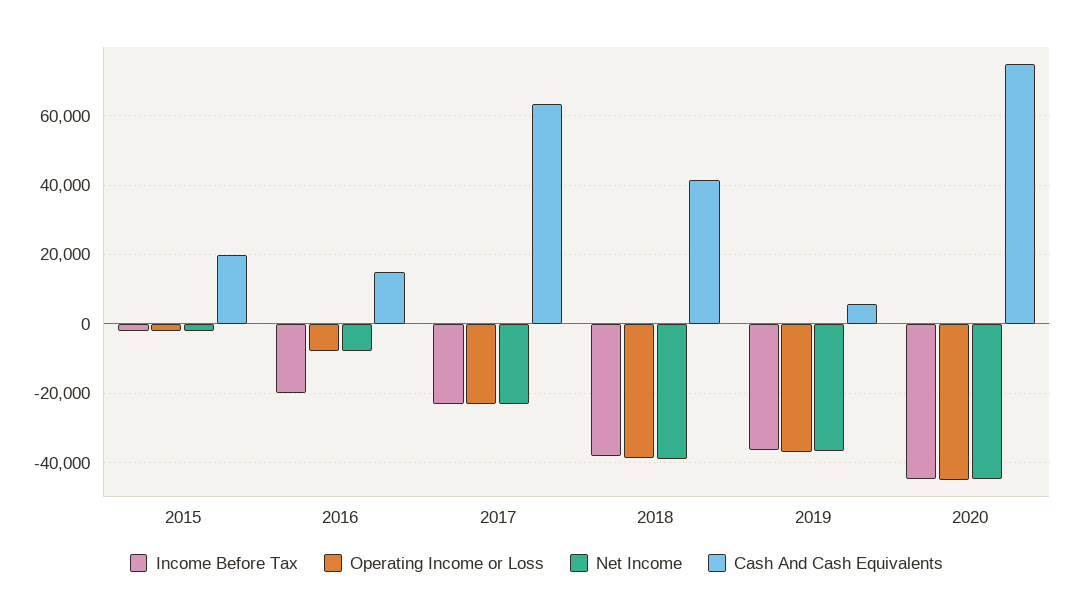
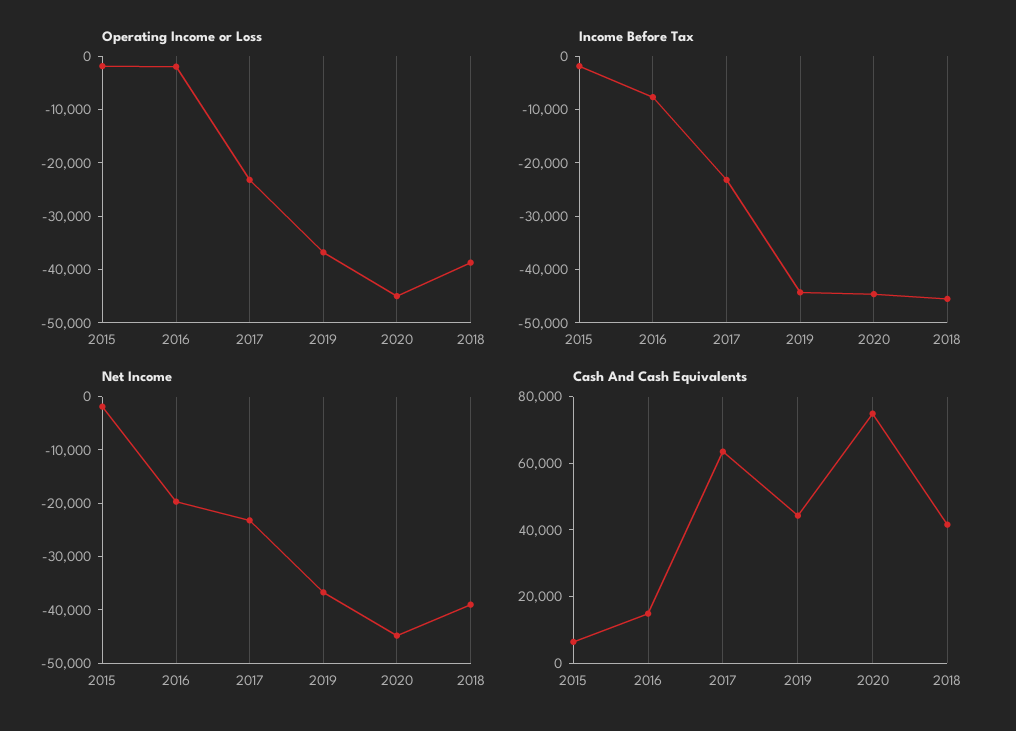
Cash And Cash Equivalents, 2015: 20000 -> 5000
Income Before Tax, 2016: -20000 -> -8000
Operating Income or Loss, 2016: -8000 -> -2000
Net Income, 2016: -8000 -> -20000
Income Before Tax, 2018: -38000 -> -46000
Income Before Tax, 2019: -36000 -> -44000
Cash And Cash Equivalents, 2019: 6000 -> 45000

